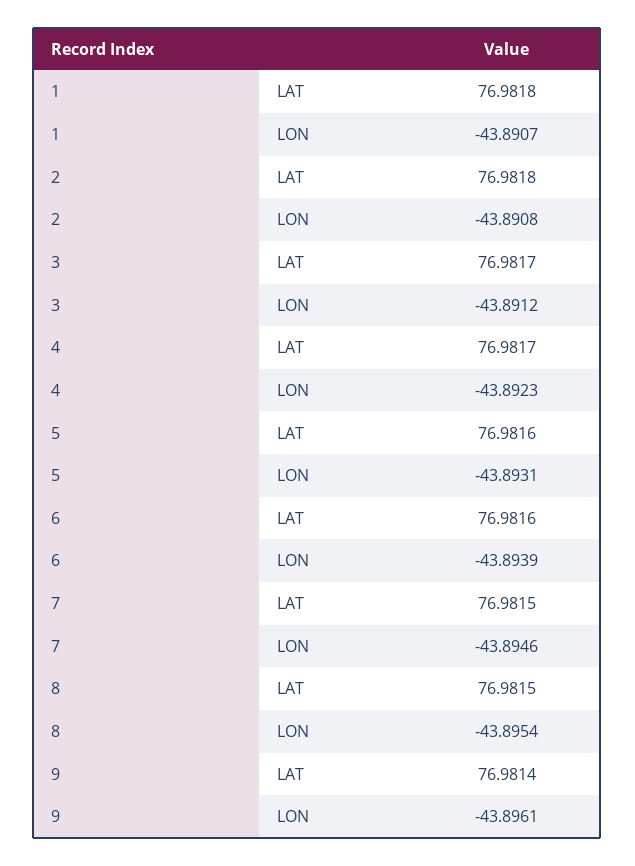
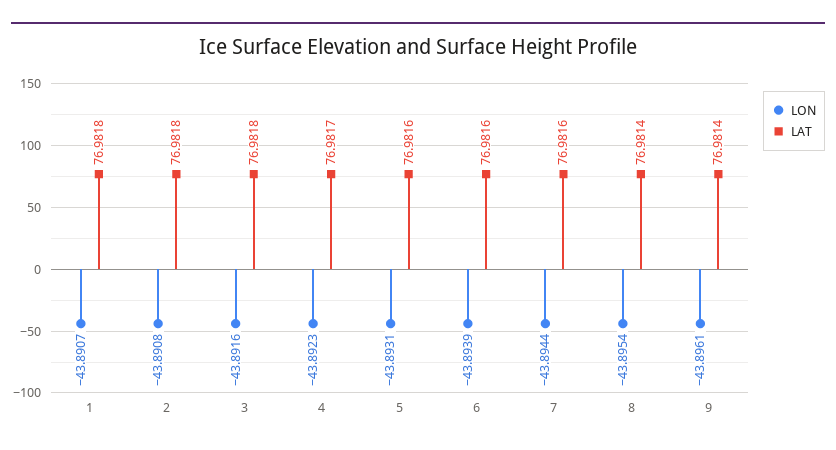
LAT, 3: 76.9817 -> 76.9818
LON, 3: -43.8912 -> -43.8916
LAT, 7: 76.9815 -> 76.9816
LON, 7: -43.8946 -> -43.8944
LAT, 8: 76.9815 -> 76.9814

